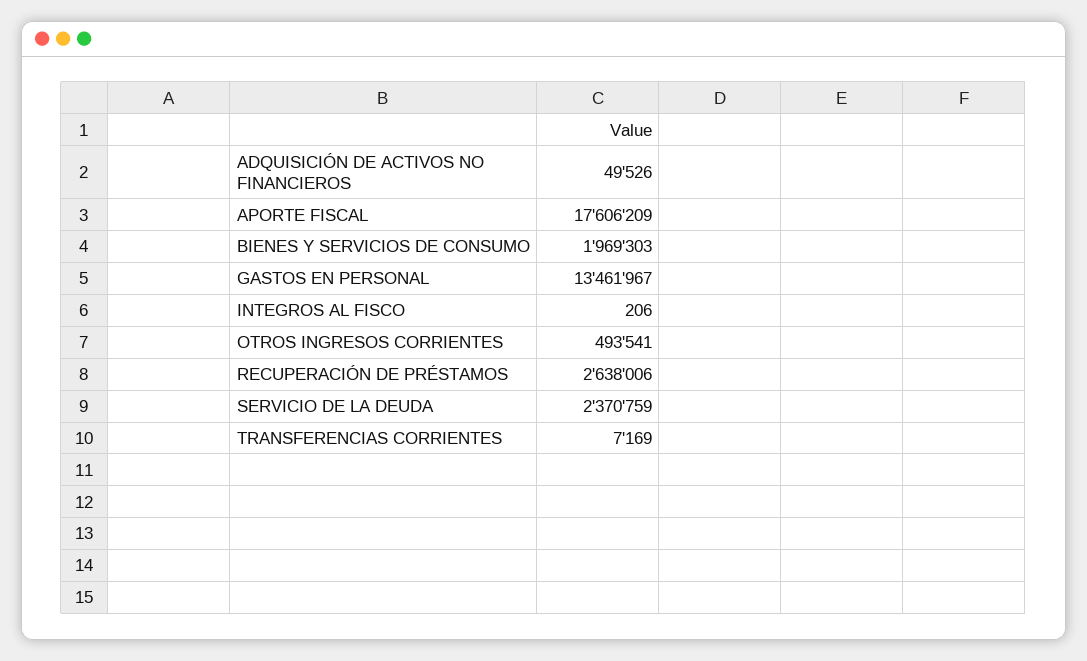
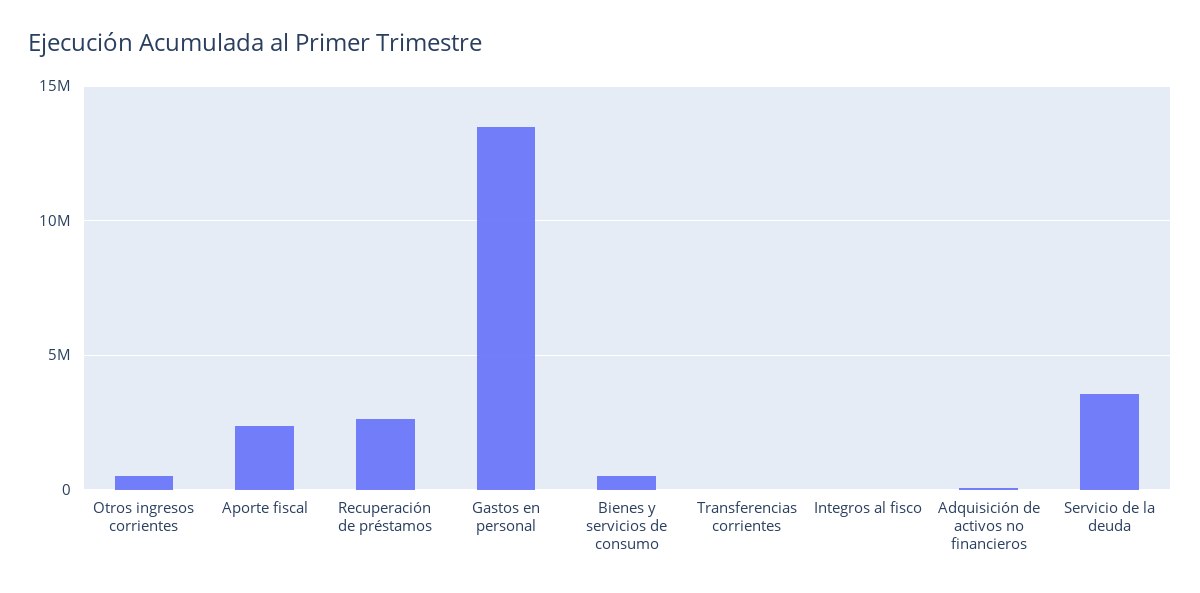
APORTE FISCAL: 17606209 -> 2500000
BIENES Y SERVICIOS DE CONSUMO: 1969303 -> 500000
SERVICIO DE LA DEUDA: 2370759 -> 3500000

